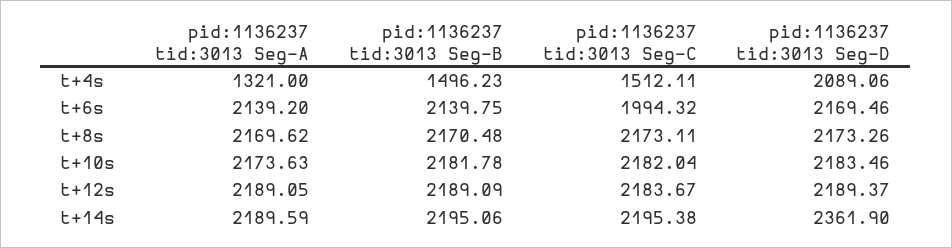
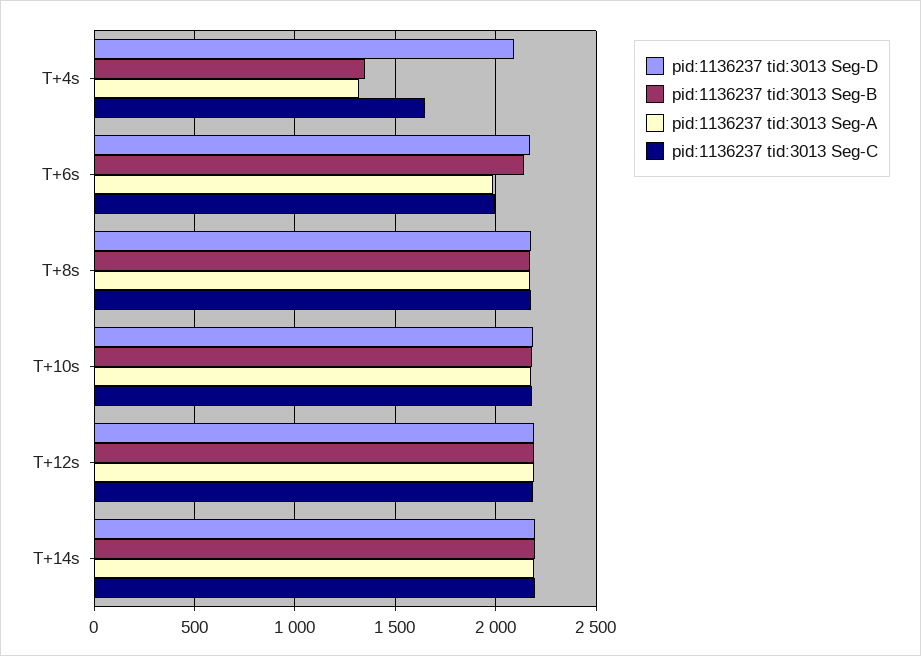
pid:1136237 tid:3013 Seg-B, t+4s: 1496.23 -> 1350
pid:1136237 tid:3013 Seg-C, t+4s: 1512.11 -> 1650
pid:1136237 tid:3013 Seg-A, t+6s: 2139.2 -> 2000
pid:1136237 tid:3013 Seg-D, t+14s: 2361.9 -> 2200

